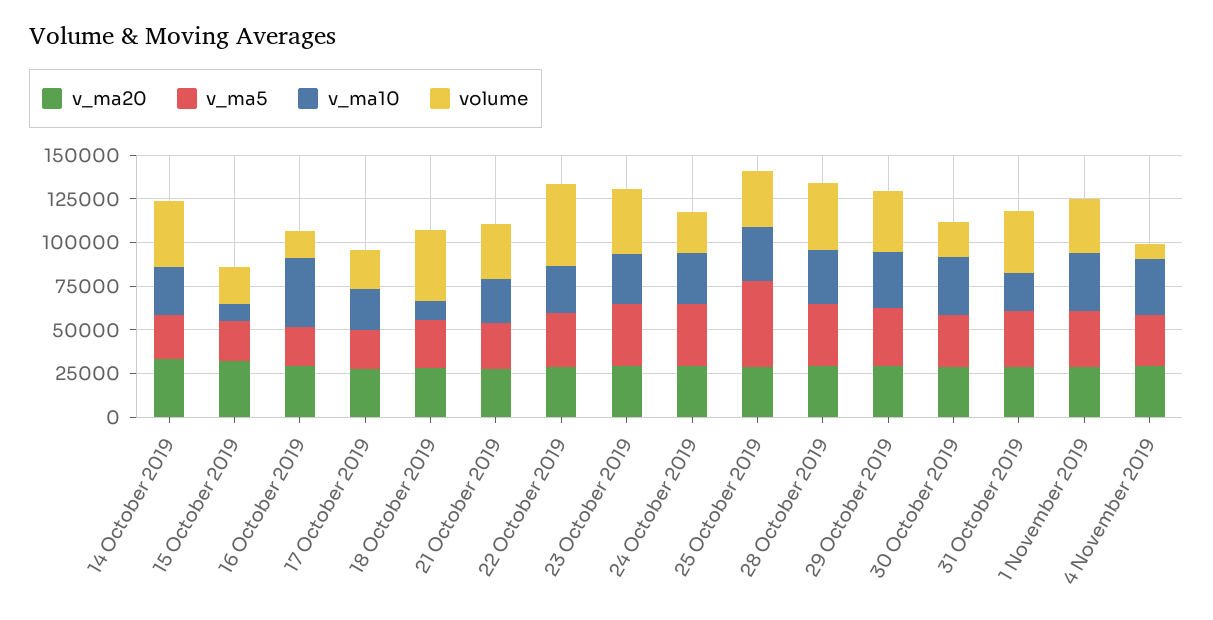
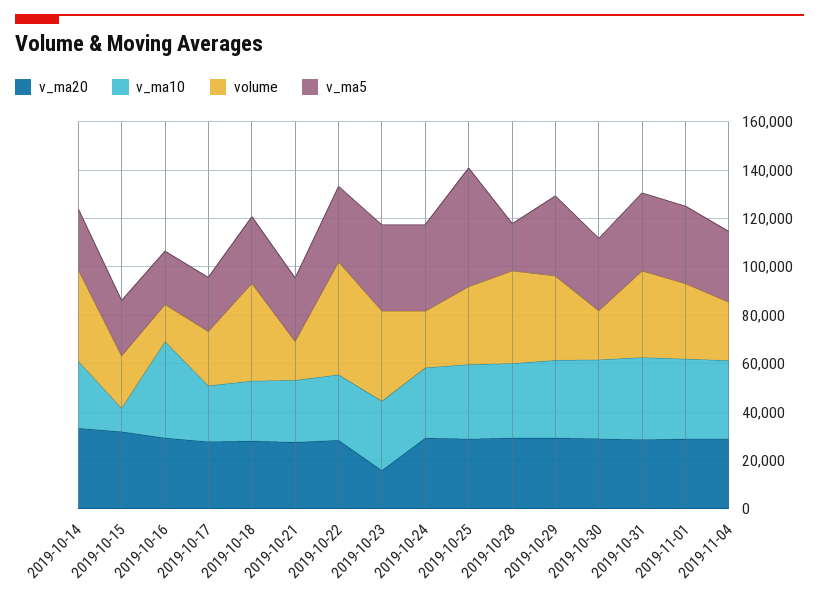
v_ma10, 18 October 2019: 10000 -> 25000
volume, 21 October 2019: 30000 -> 15000
v_ma20, 23 October 2019: 30000 -> 15000
v_ma5, 28 October 2019: 35000 -> 20000
v_ma10, 31 October 2019: 20000 -> 35000
volume, 4 November 2019: 10000 -> 25000

